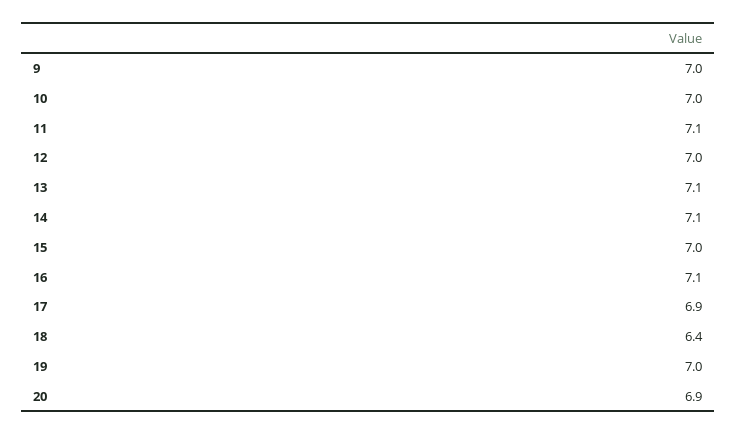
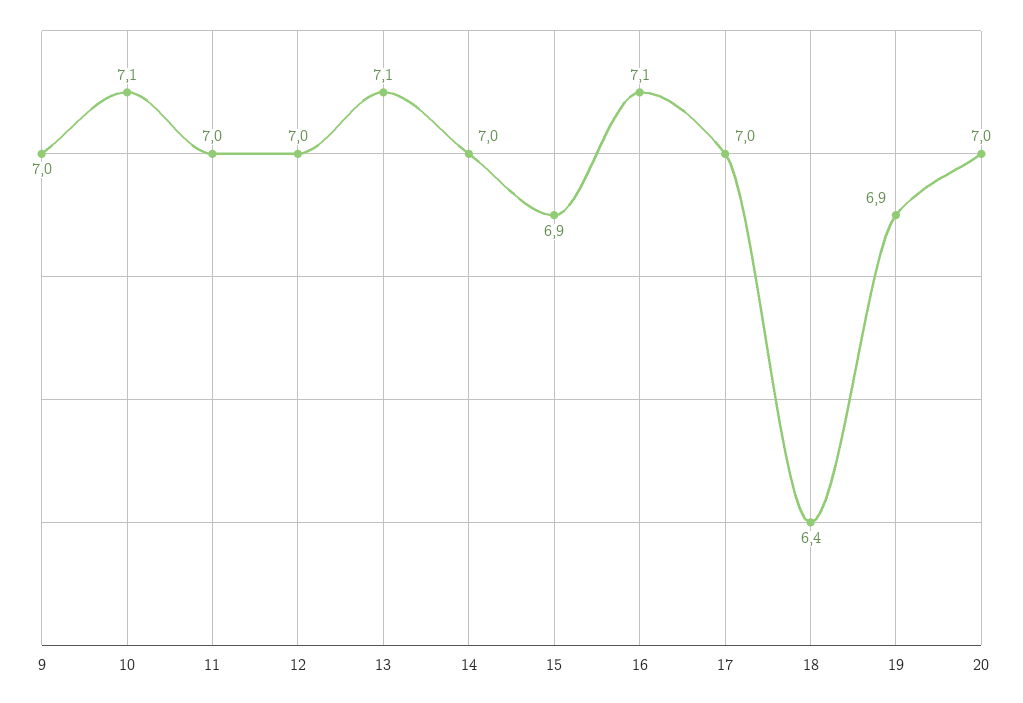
10: 7 -> 7.1
11: 7.1 -> 7
14: 7.1 -> 7
15: 7 -> 6.9
17: 6.9 -> 7
19: 7 -> 6.9
20: 6.9 -> 7

